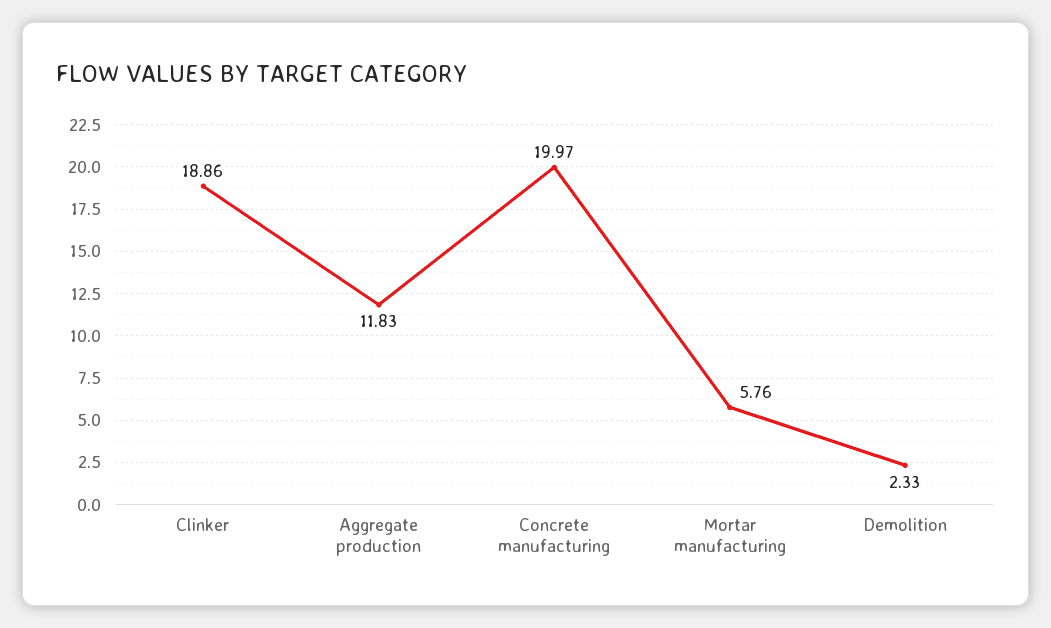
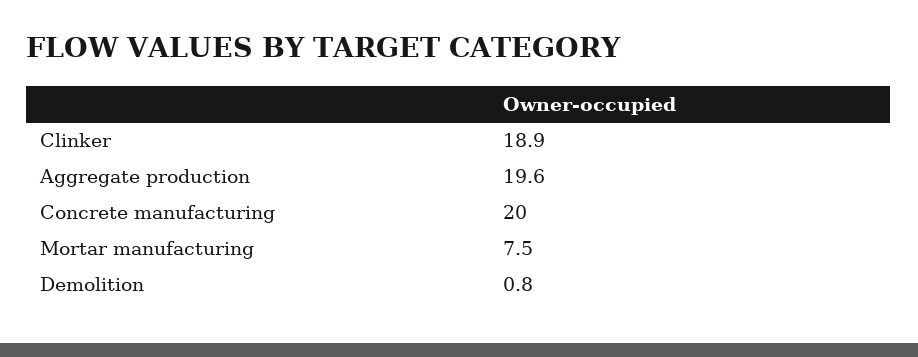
Aggregate production: 11.83 -> 19.6
Mortar manufacturing: 5.76 -> 7.5
Demolition: 2.33 -> 0.8

